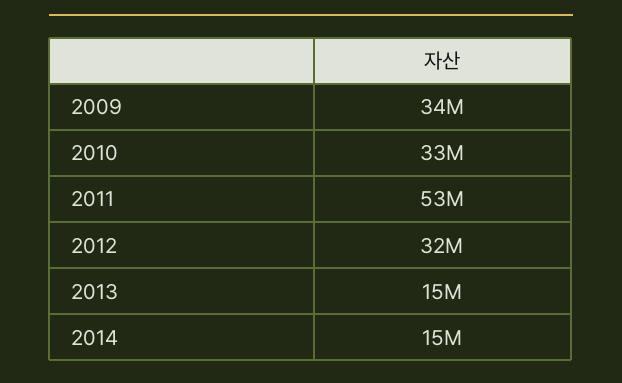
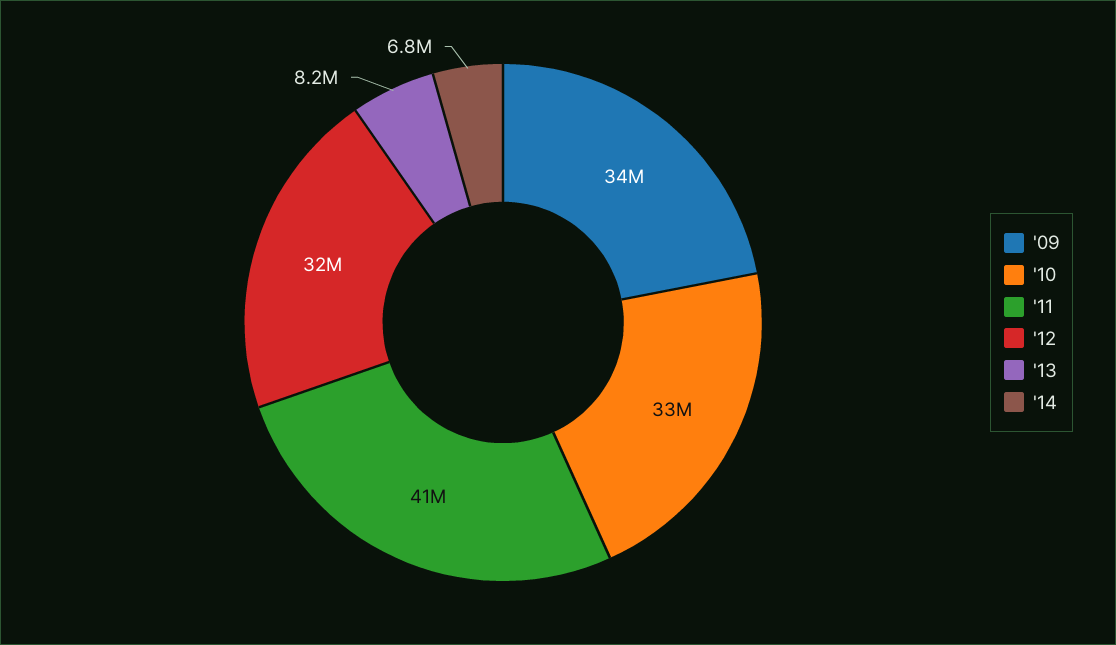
2011: 53000000 -> 41000000
2013: 15000000 -> 8200000
2014: 15000000 -> 6800000

